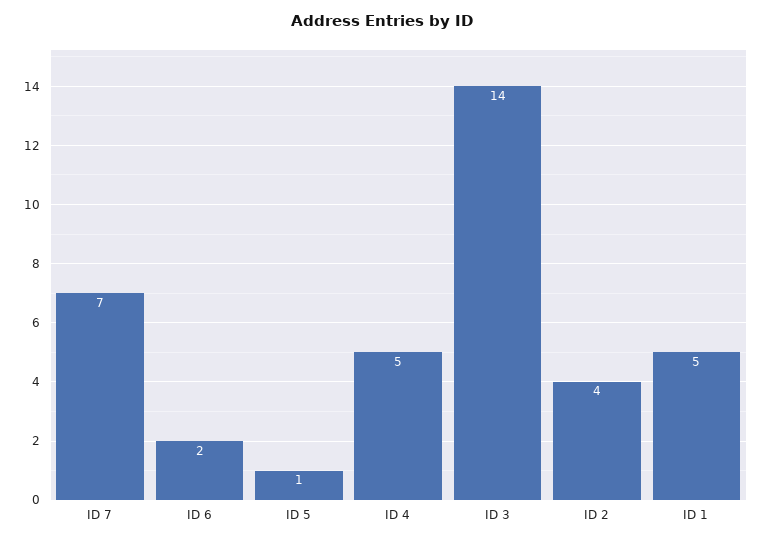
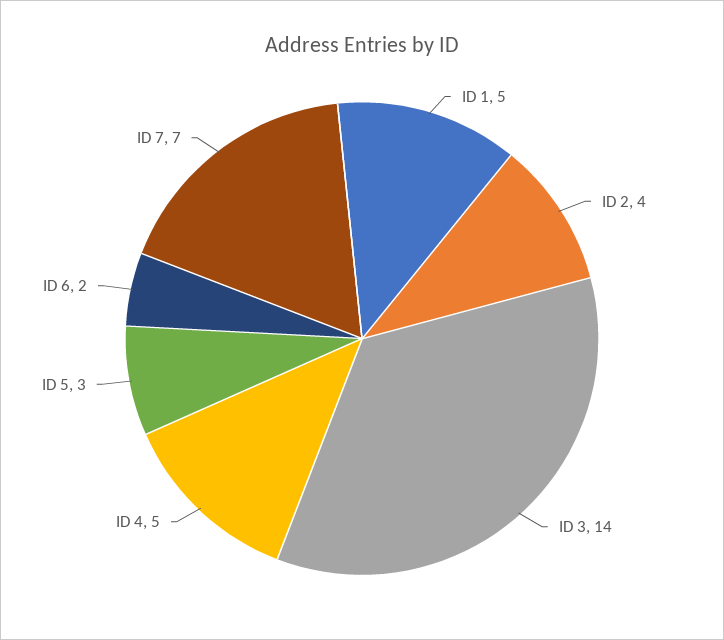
ID 5: 1 -> 3

